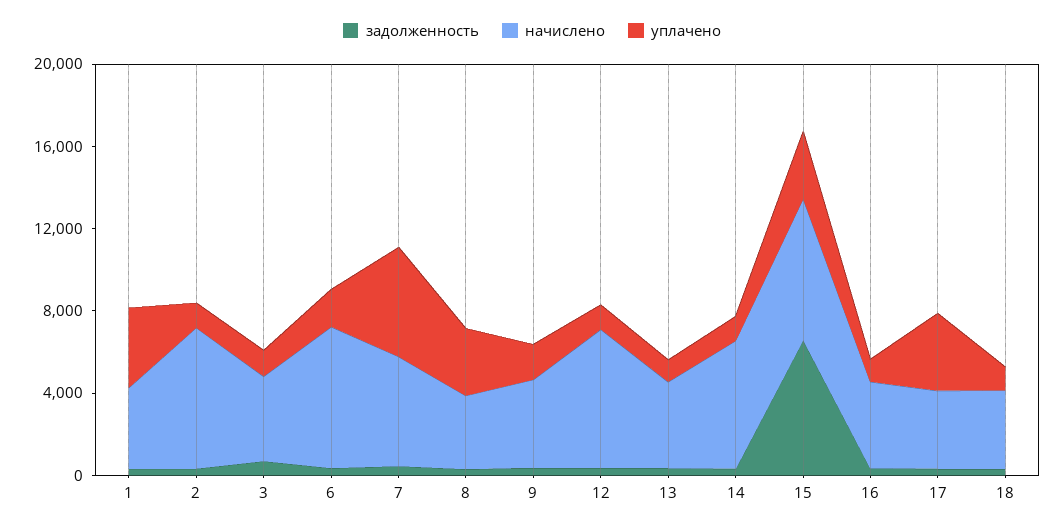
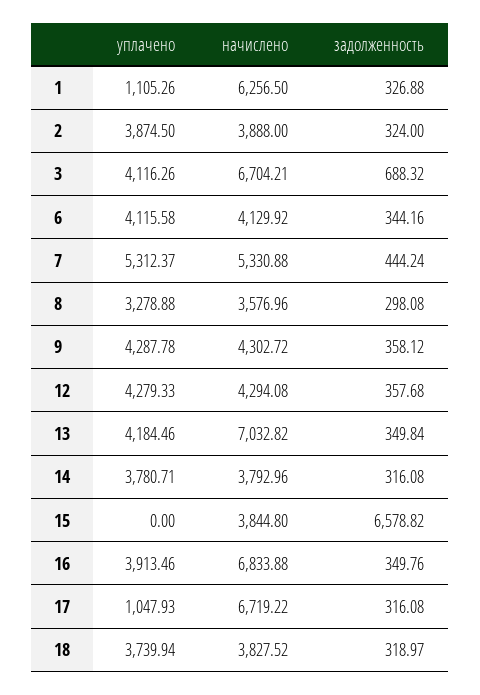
начислено, 1: 4000 -> 6256.5
уплачено, 1: 4000 -> 1105.26
начислено, 2: 7000 -> 3888
уплачено, 2: 1000 -> 3874.5
начислено, 3: 4000 -> 6704.21
уплачено, 3: 1000 -> 4116.26
начислено, 6: 7000 -> 4129.92
уплачено, 6: 2000 -> 4115.58
уплачено, 9: 2000 -> 4287.78
начислено, 12: 7000 -> 4294.08
уплачено, 12: 1000 -> 4279.33
начислено, 13: 4000 -> 7032.82
уплачено, 13: 1000 -> 4184.46
начислено, 14: 6000 -> 3792.96
уплачено, 14: 1000 -> 3780.71
начислено, 15: 7000 -> 3844.8
уплачено, 15: 3000 -> 0
начислено, 16: 4000 -> 6833.88
уплачено, 16: 1000 -> 3913.46
начислено, 17: 4000 -> 6719.22
уплачено, 17: 4000 -> 1047.93
уплачено, 18: 1000 -> 3739.94

